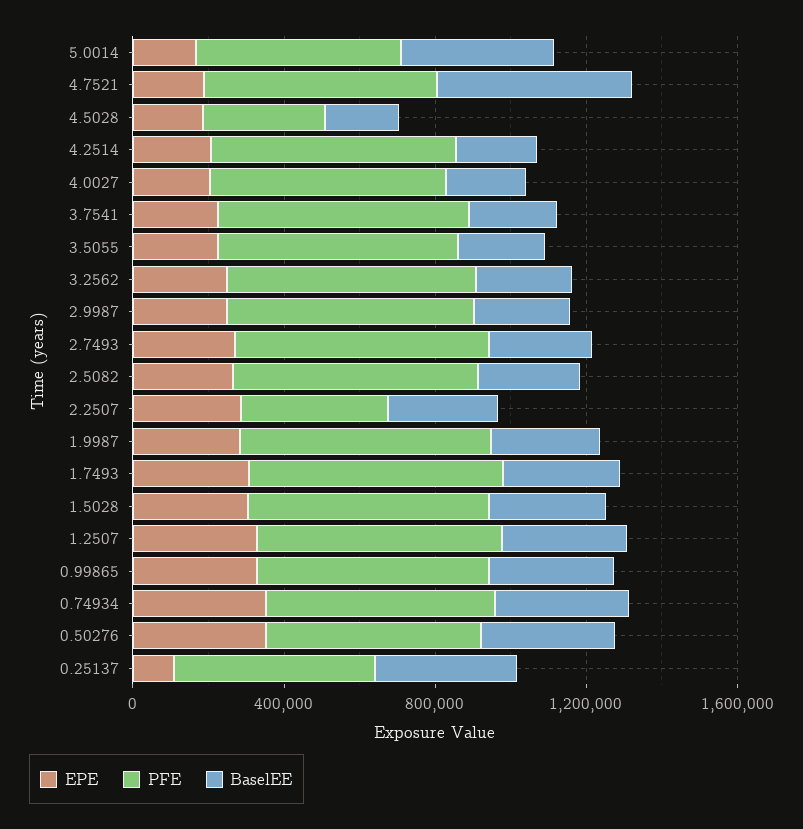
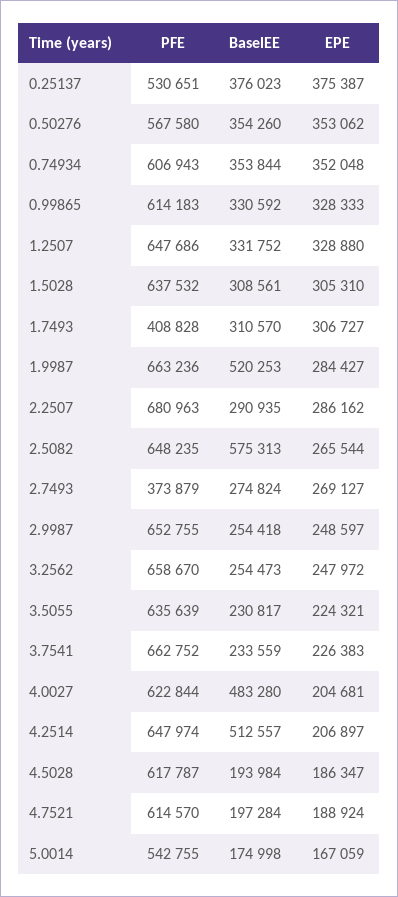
BaselEE, 5.0014: 400000 -> 174998
BaselEE, 4.7521: 500000 -> 197284
PFE, 4.5028: 300000 -> 617787
BaselEE, 4.2514: 200000 -> 512557
BaselEE, 4.0027: 200000 -> 483280
PFE, 2.7493: 700000 -> 373879
BaselEE, 2.5082: 300000 -> 575313
PFE, 2.2507: 400000 -> 680963
BaselEE, 1.9987: 300000 -> 520253
PFE, 1.7493: 700000 -> 408828
EPE, 0.25137: 100000 -> 375387

